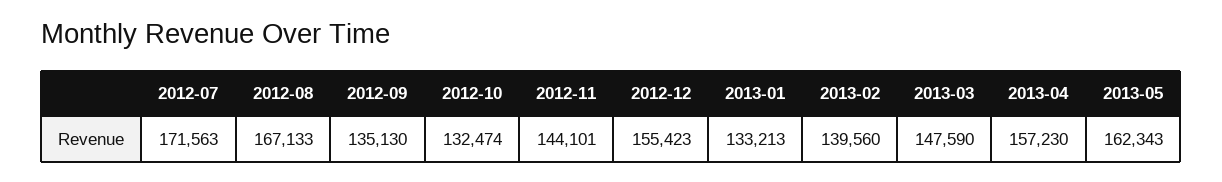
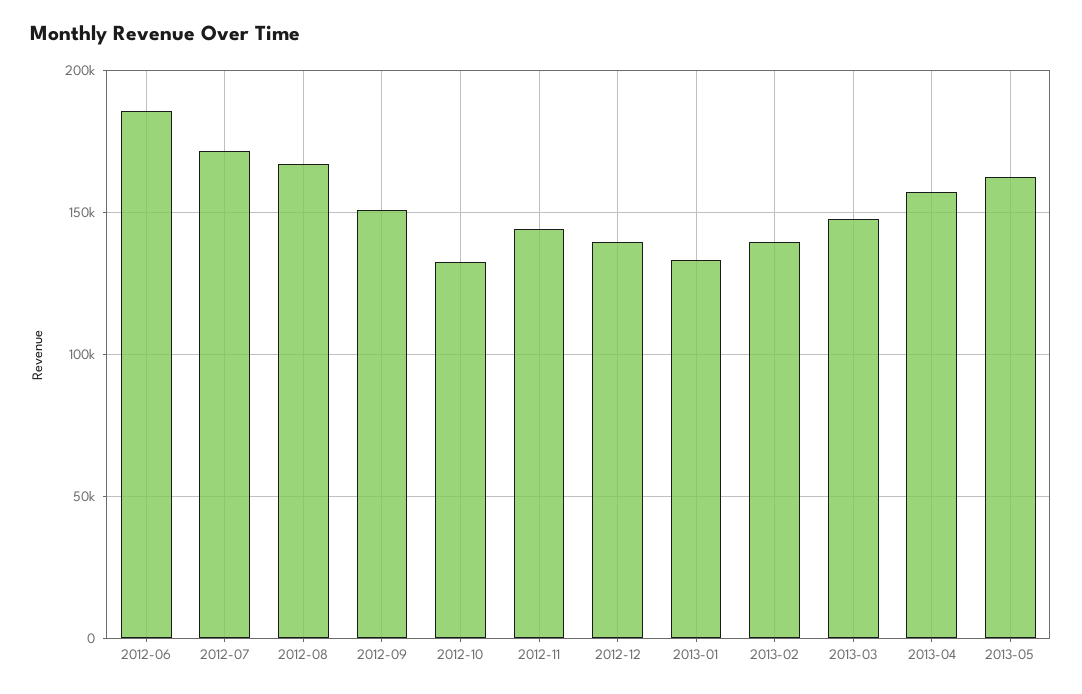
2012-09: 135130 -> 150000
2012-12: 155423 -> 140000
2012-06: none -> 185000

